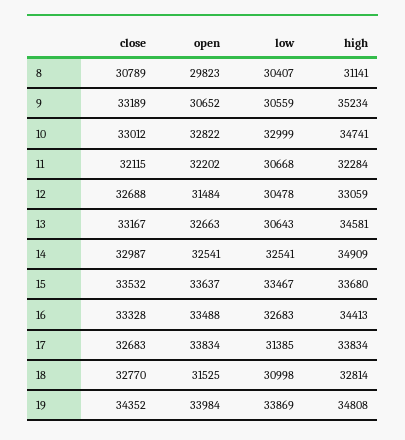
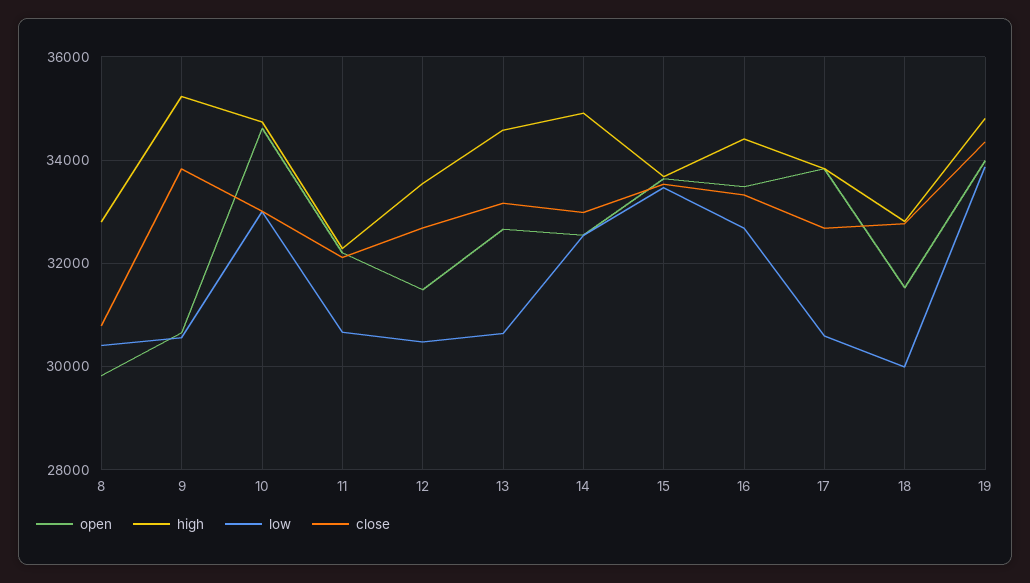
high, 8: 31141 -> 32800
close, 9: 33189 -> 33800
open, 10: 32822 -> 34600
high, 12: 33059 -> 33600
low, 17: 31385 -> 30600
low, 18: 30998 -> 30000

